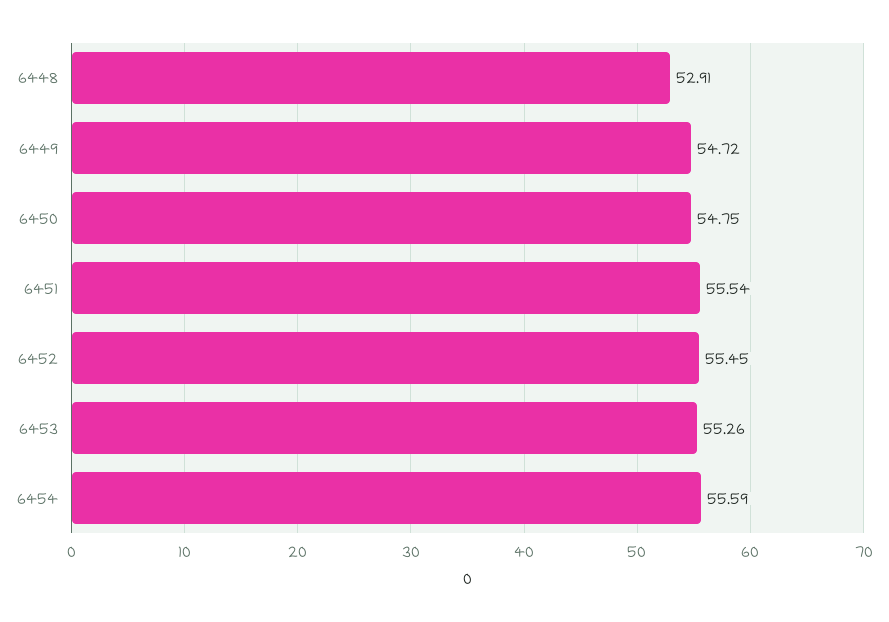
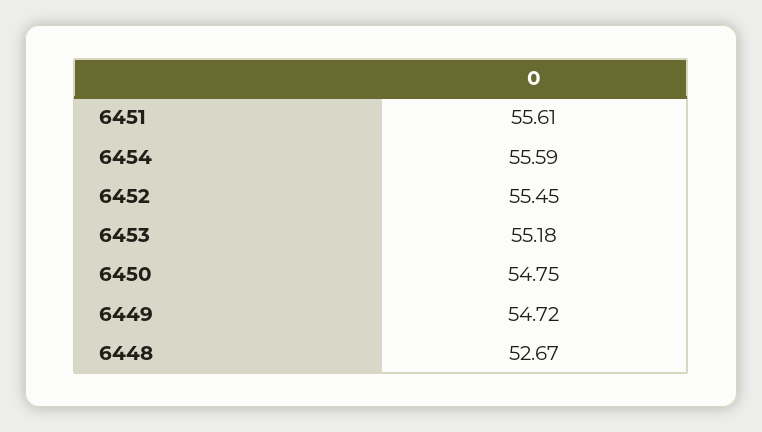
6448: 52.91 -> 52.67
6451: 55.54 -> 55.61
6453: 55.26 -> 55.18

